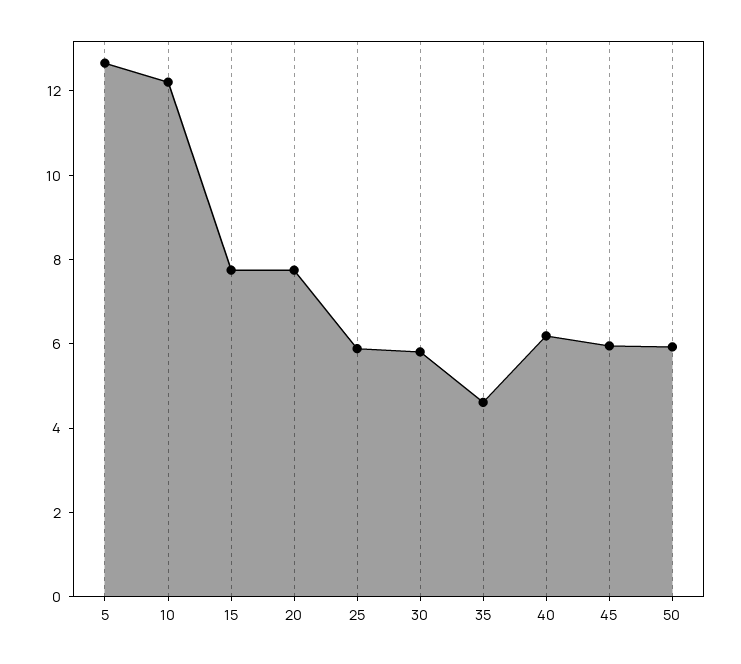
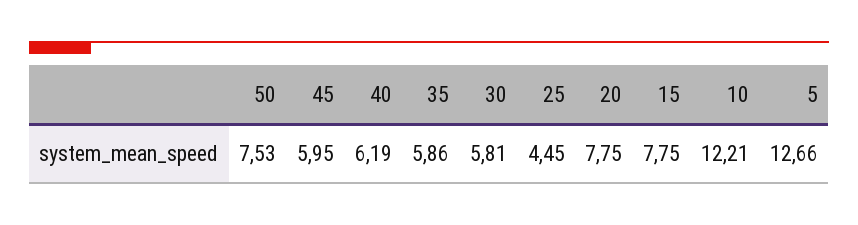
25: 6 -> 4.45
35: 4.5 -> 5.86
50: 6 -> 7.53

